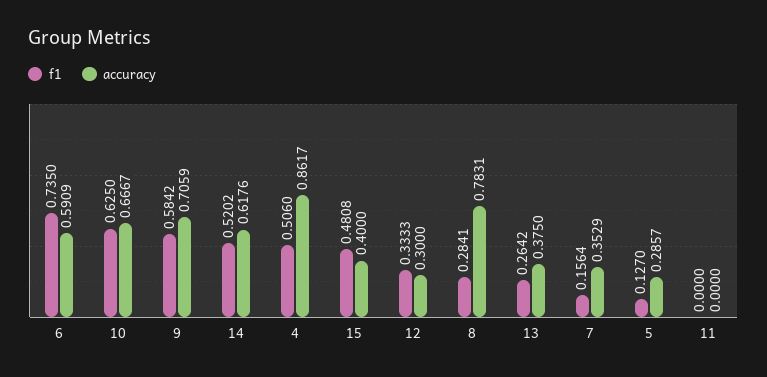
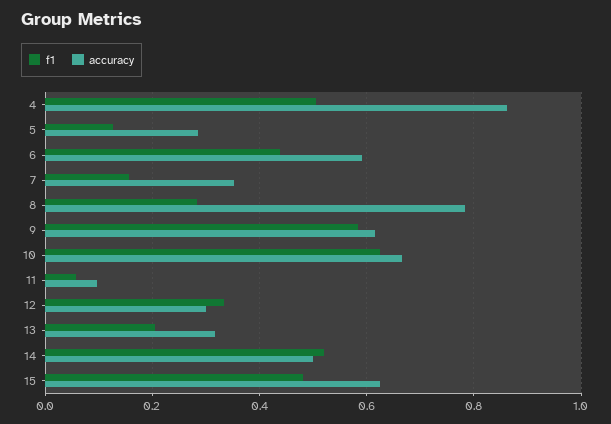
f1, 6: 0.735 -> 0.44
accuracy, 9: 0.7059 -> 0.62
accuracy, 14: 0.6176 -> 0.5
accuracy, 15: 0.4 -> 0.62
f1, 13: 0.2642 -> 0.2
accuracy, 13: 0.375 -> 0.32
f1, 11: 0 -> 0.06
accuracy, 11: 0 -> 0.1

